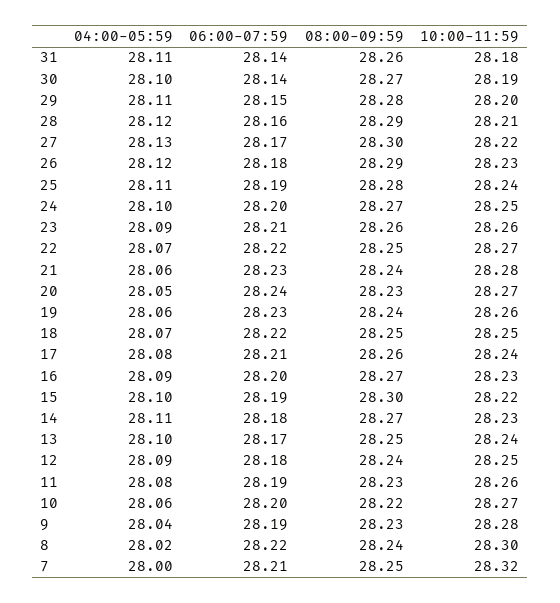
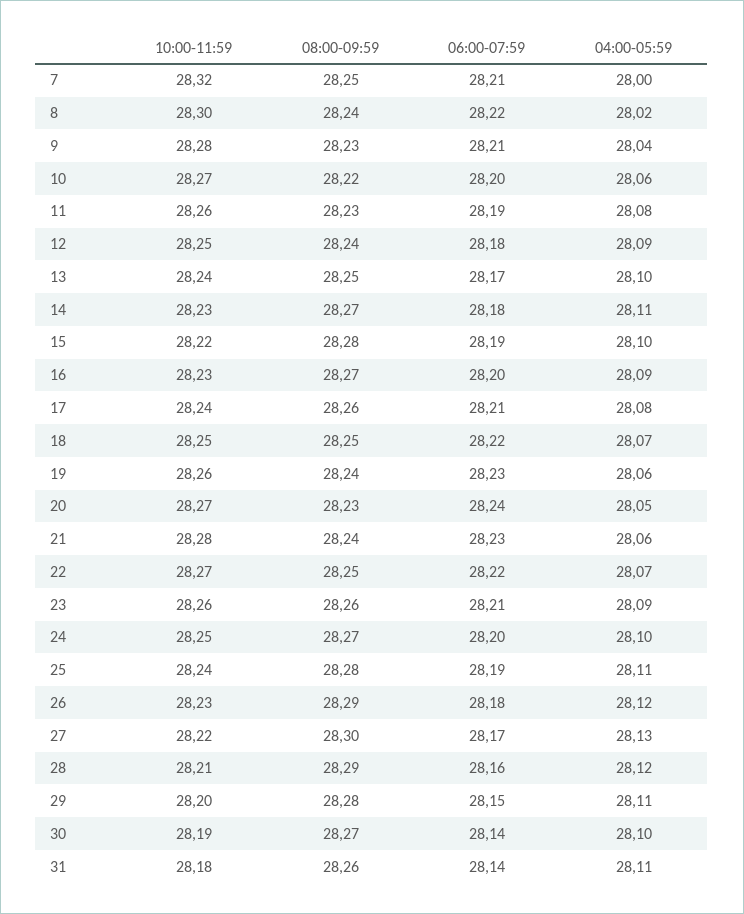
08:00-09:59, 15: 28.3 -> 28.28
06:00-07:59, 9: 28.19 -> 28.21

